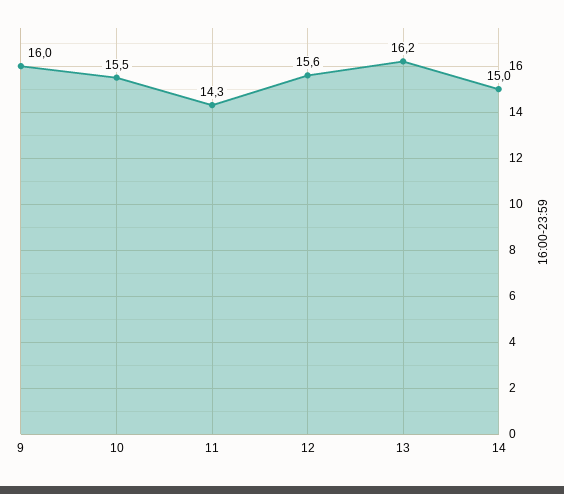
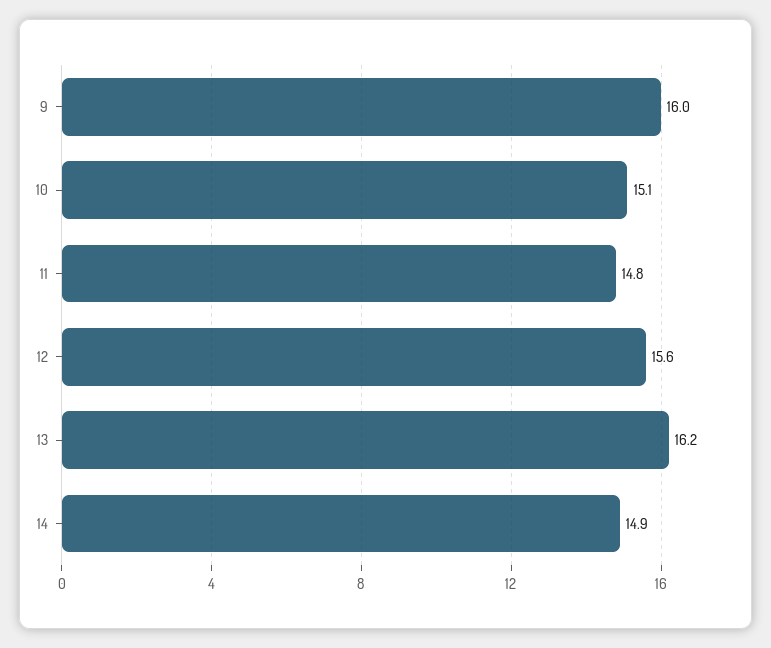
10: 15.5 -> 15.1
11: 14.3 -> 14.8
14: 15 -> 14.9

